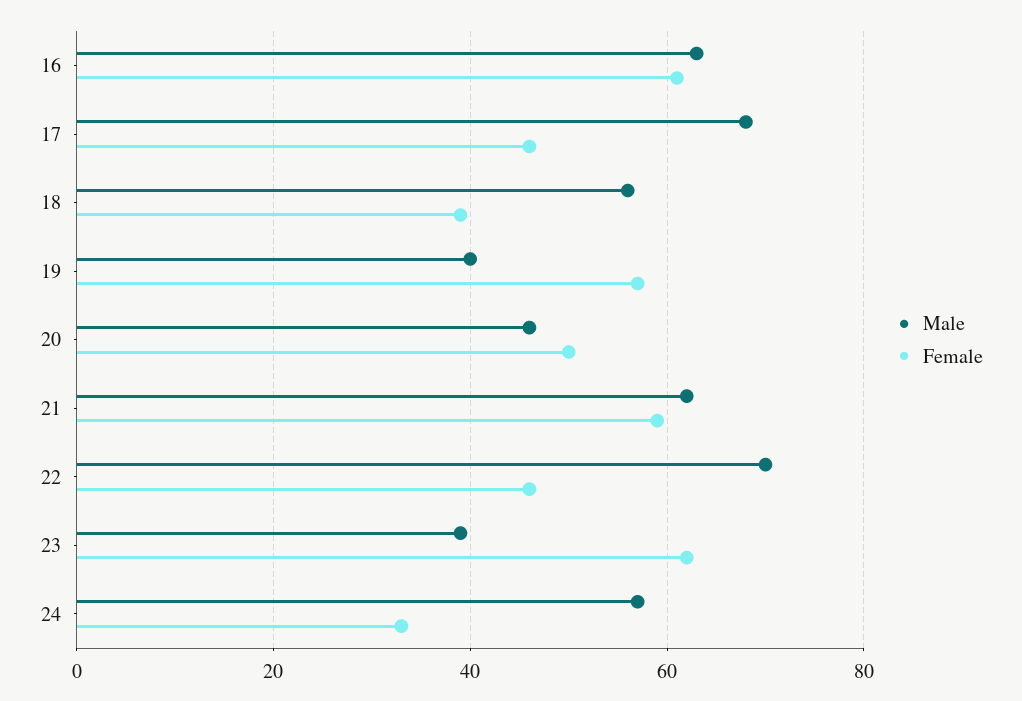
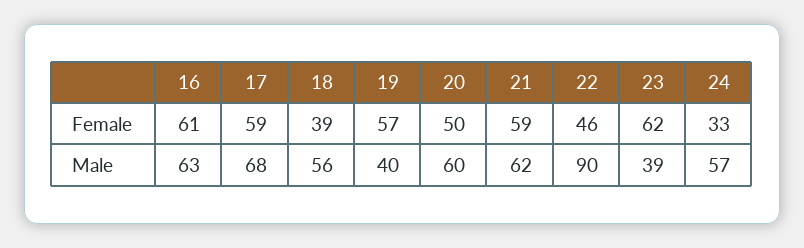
Female, 17: 45 -> 59
Male, 20: 45 -> 60
Male, 22: 70 -> 90

